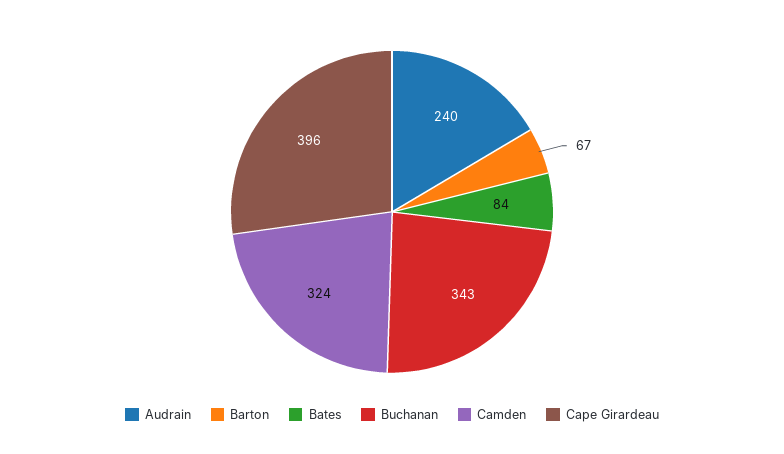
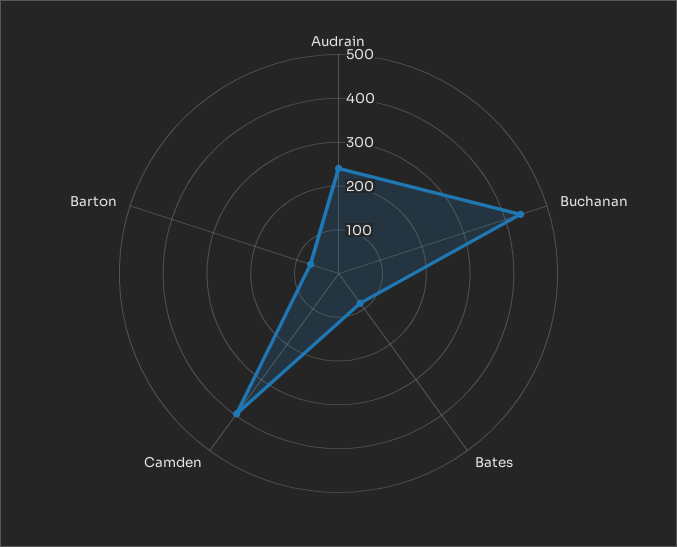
Buchanan: 343 -> 440
Camden: 324 -> 400
Cape Girardeau: 396 -> none

